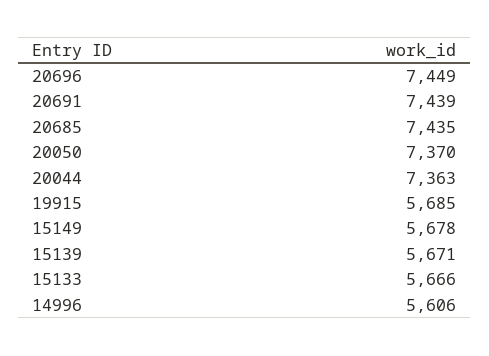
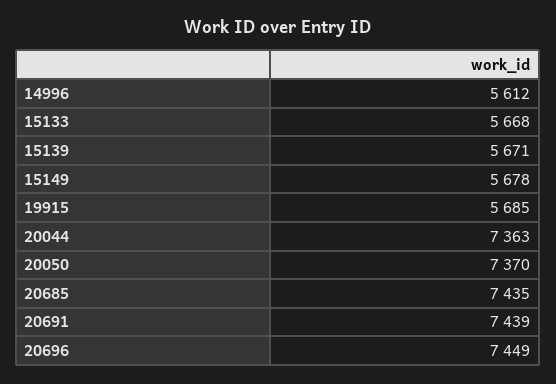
15133: 5666 -> 5668
14996: 5606 -> 5612

